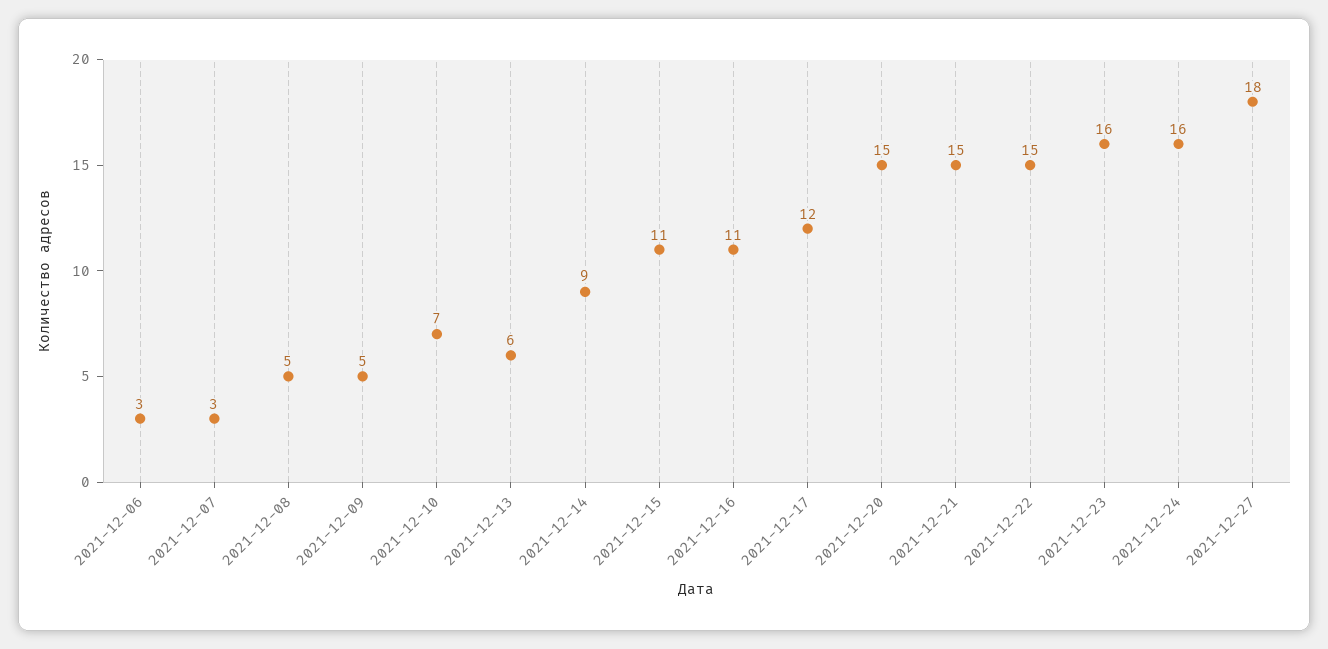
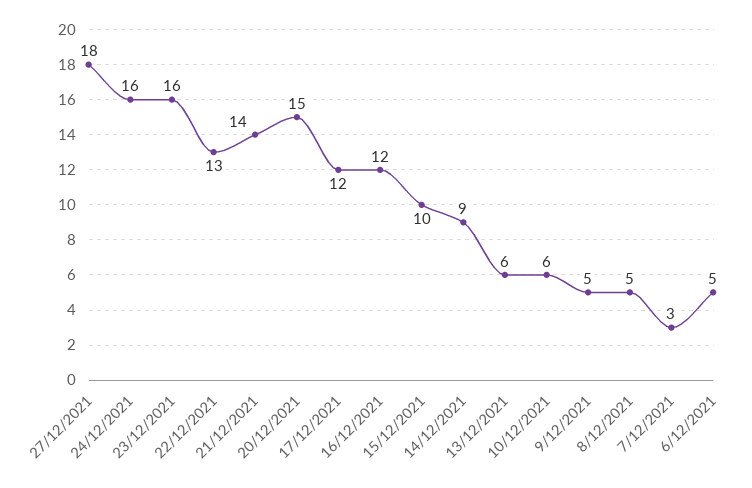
2021-12-06: 3 -> 5
2021-12-10: 7 -> 6
2021-12-15: 11 -> 10
2021-12-16: 11 -> 12
2021-12-21: 15 -> 14
2021-12-22: 15 -> 13

